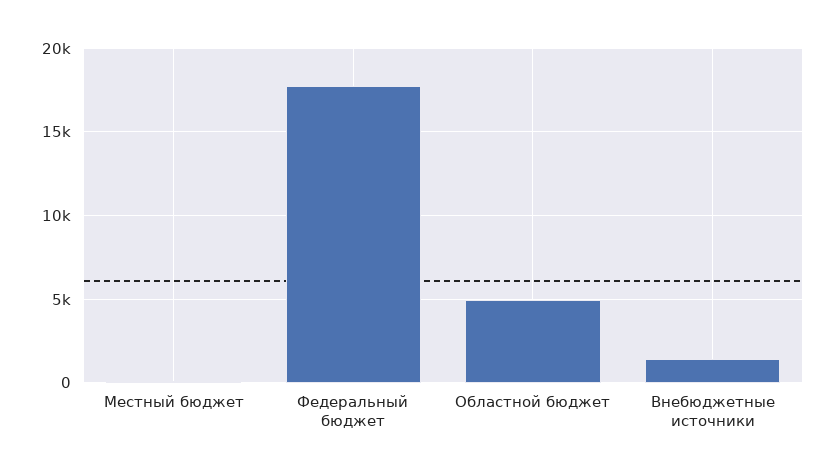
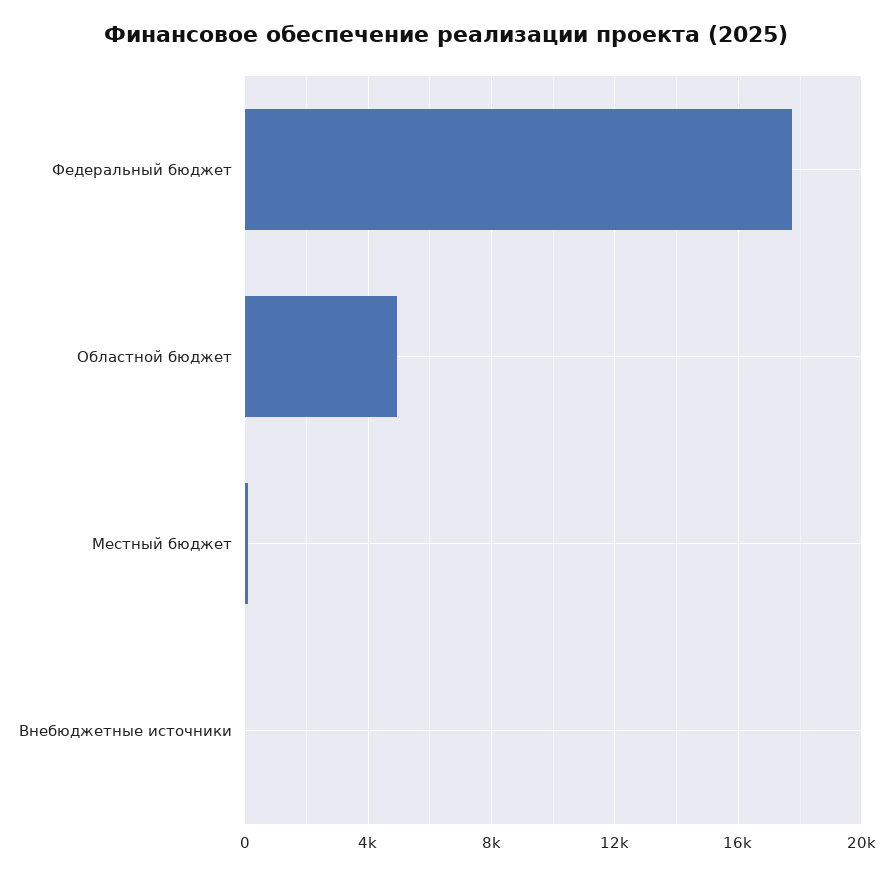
Внебюджетные источники: 1500 -> 0

